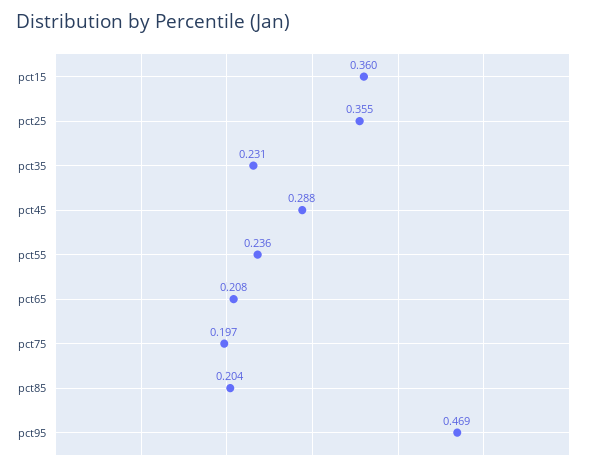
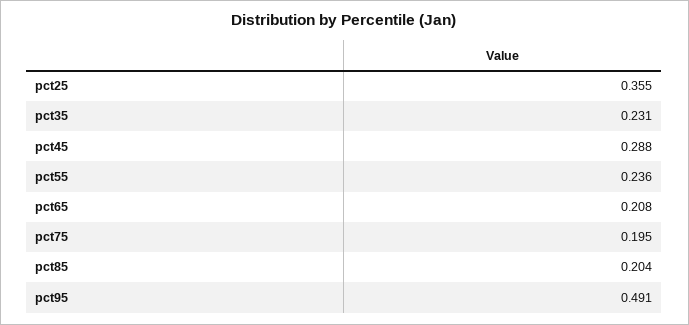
pct15: 0.36 -> none
pct75: 0.197 -> 0.195
pct95: 0.469 -> 0.491

